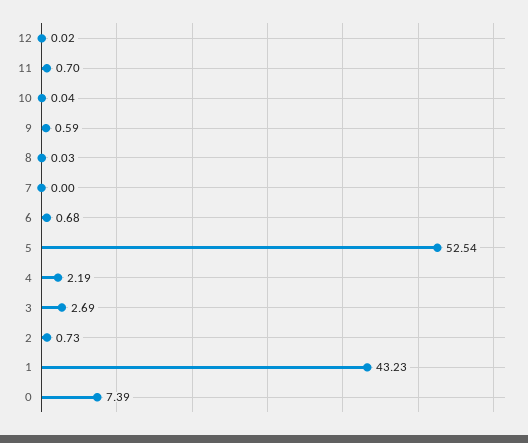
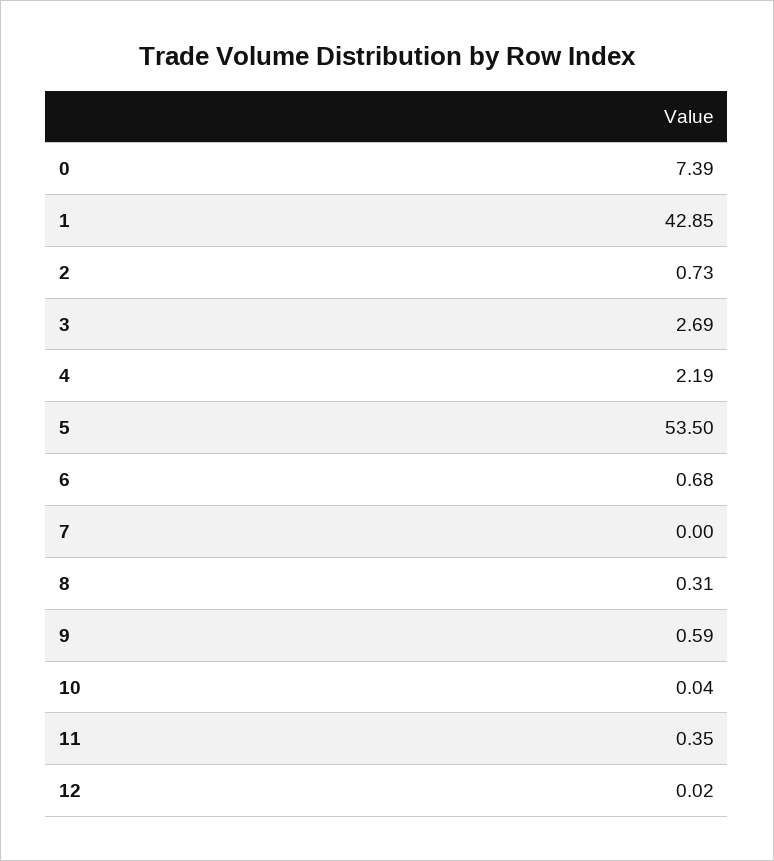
11: 0.7 -> 0.35
8: 0.03 -> 0.31
5: 52.54 -> 53.5
1: 43.23 -> 42.85

